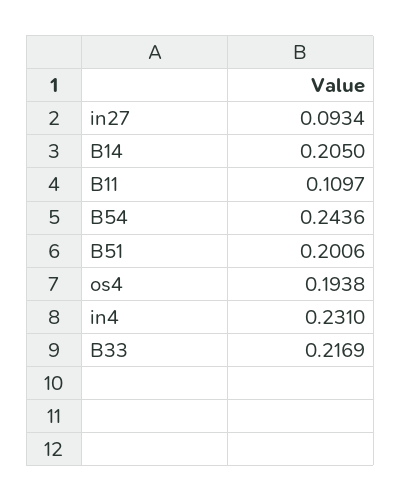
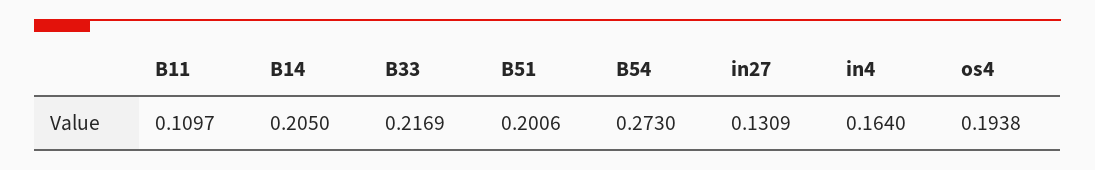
in27: 0.0934 -> 0.1309
B54: 0.2436 -> 0.273
in4: 0.231 -> 0.164

